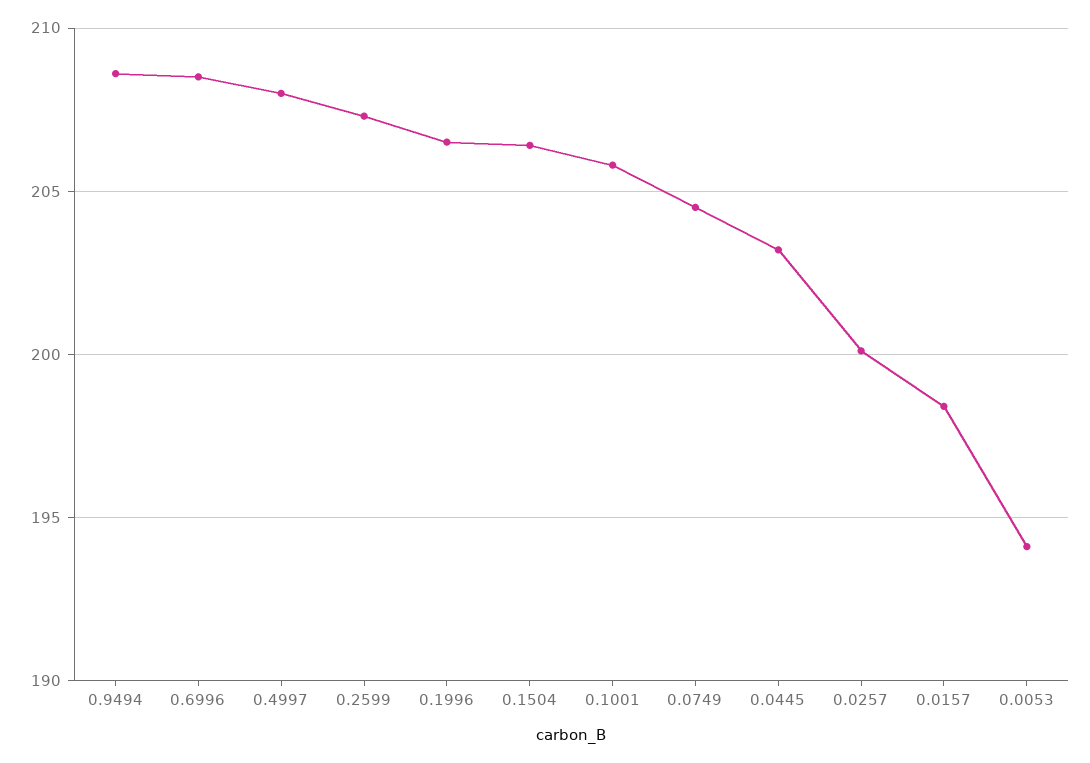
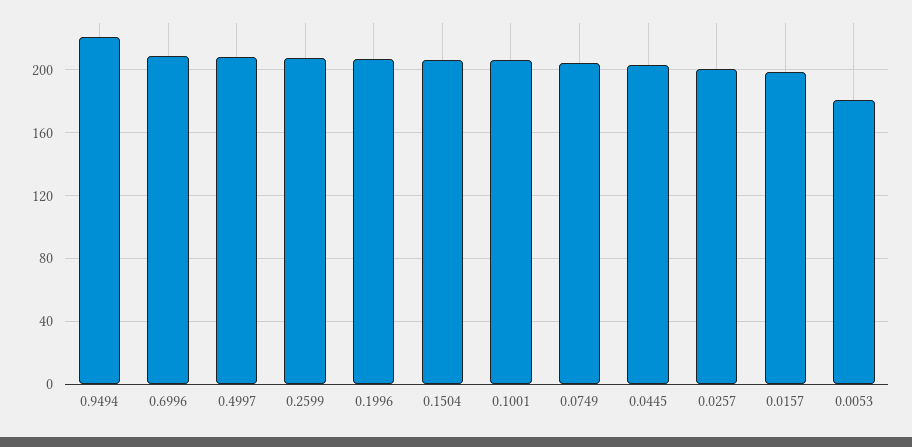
0.9494: 208.5 -> 220
0.0053: 194 -> 180

